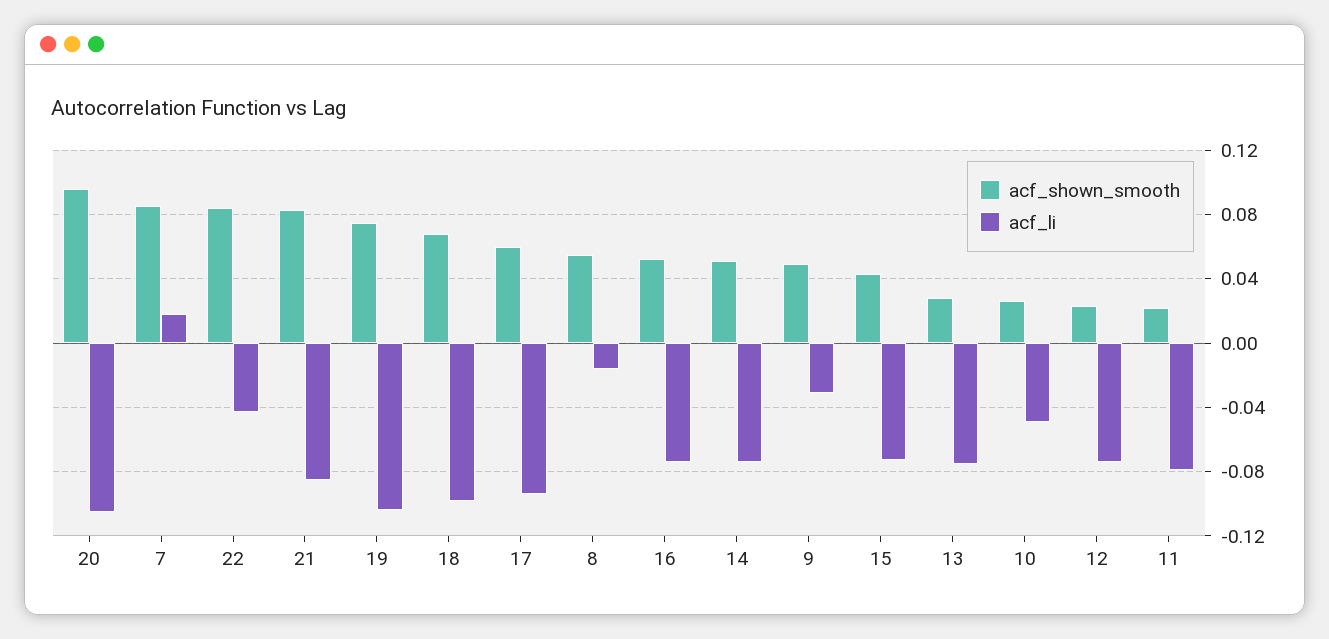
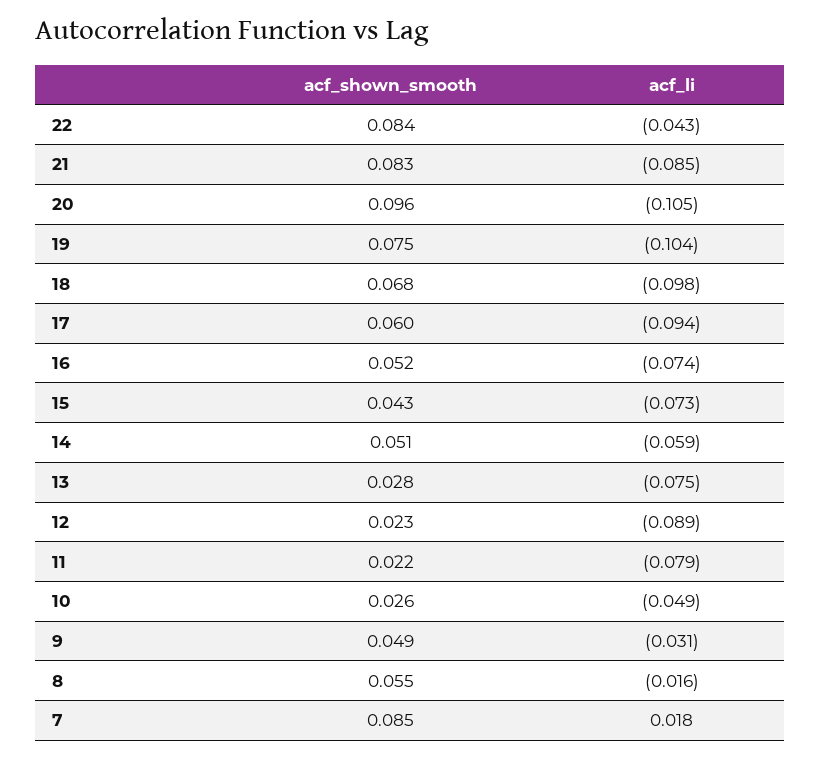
acf_li, 14: -0.075 -> -0.059
acf_li, 12: -0.075 -> -0.089

